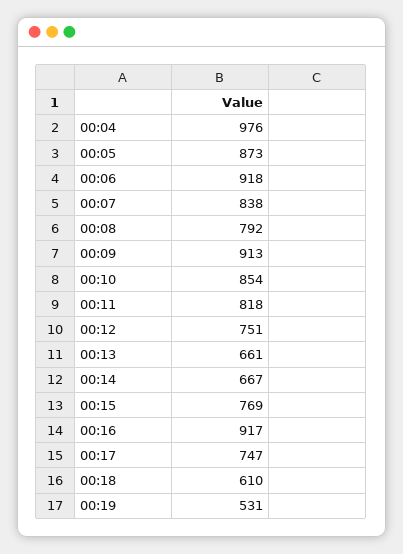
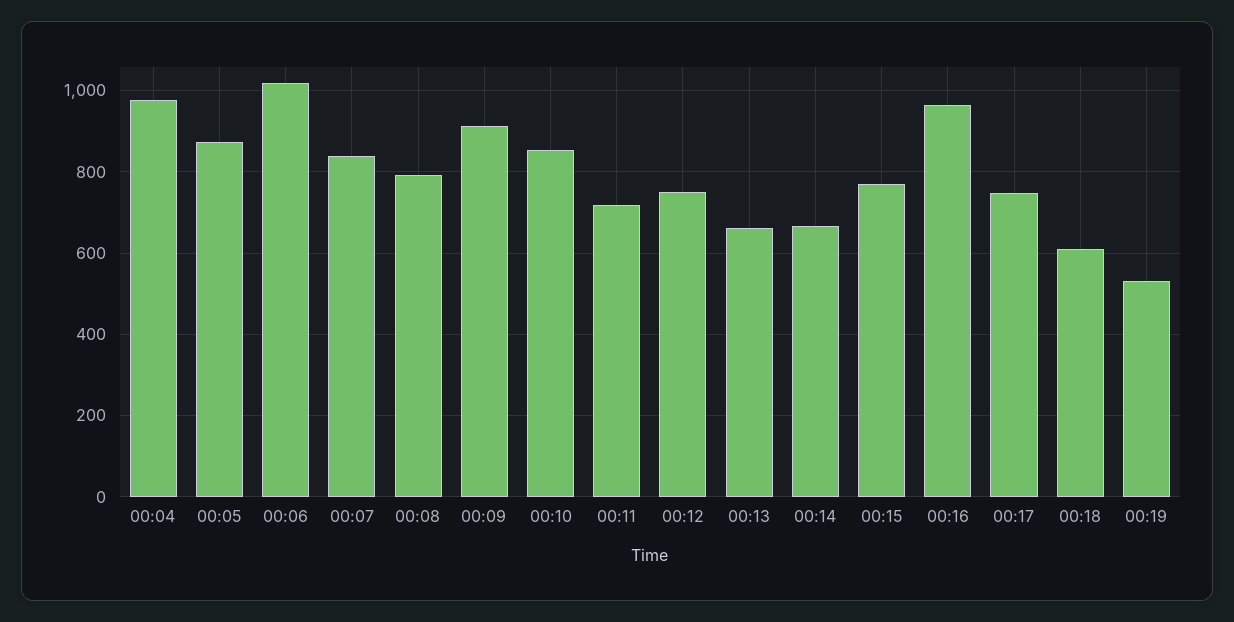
00:06: 918 -> 1020
00:11: 818 -> 720
00:16: 917 -> 960

